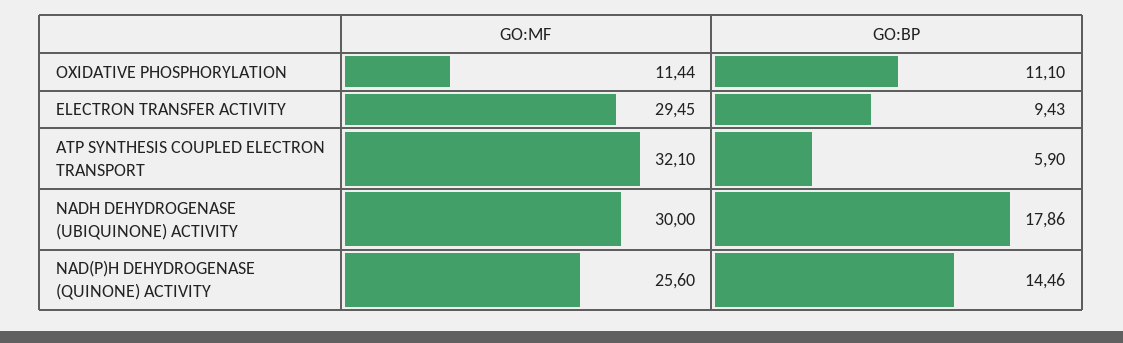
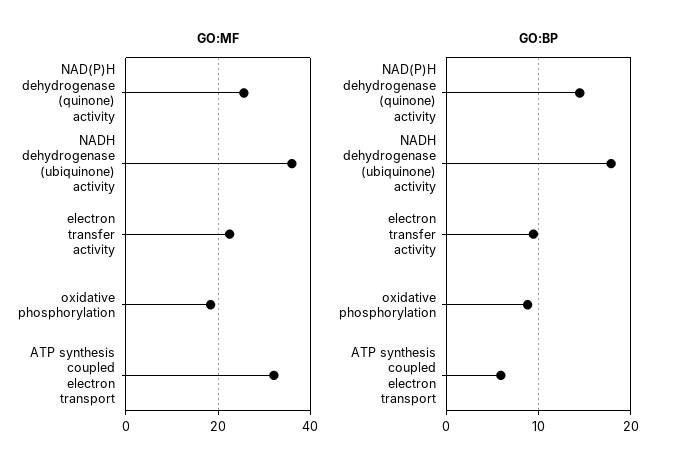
GO:MF, OXIDATIVE PHOSPHORYLATION: 11.44 -> 18
GO:BP, OXIDATIVE PHOSPHORYLATION: 11.1 -> 9
GO:MF, ELECTRON TRANSFER ACTIVITY: 29.45 -> 22
GO:MF, NADH DEHYDROGENASE (UBIQUINONE) ACTIVITY: 30 -> 36

